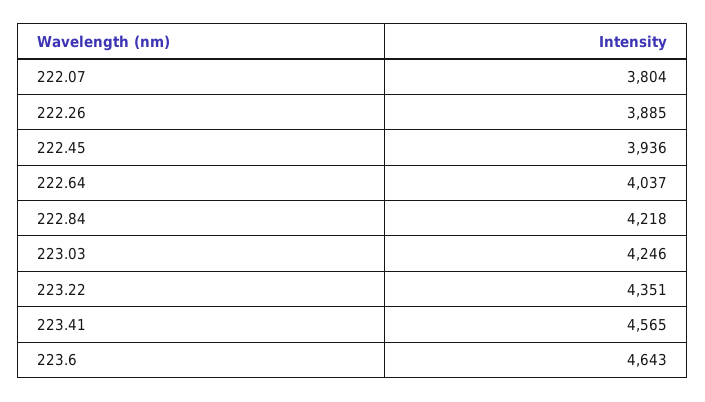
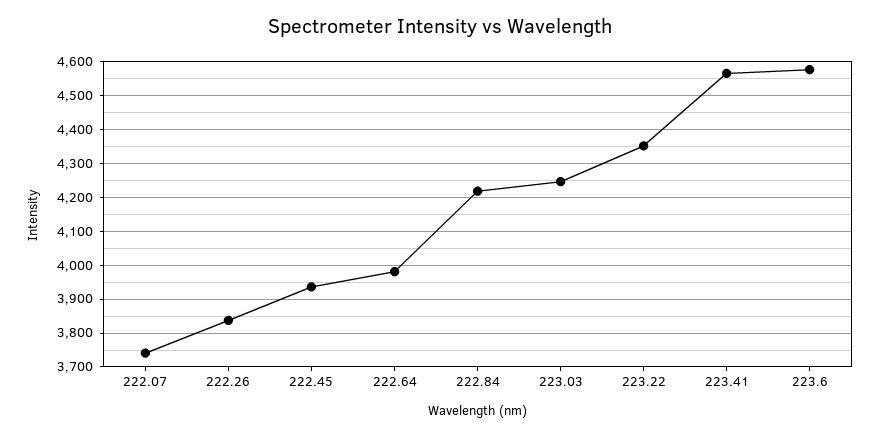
222.07: 3804 -> 3740
222.26: 3885 -> 3840
222.64: 4037 -> 3980
223.6: 4643 -> 4580

